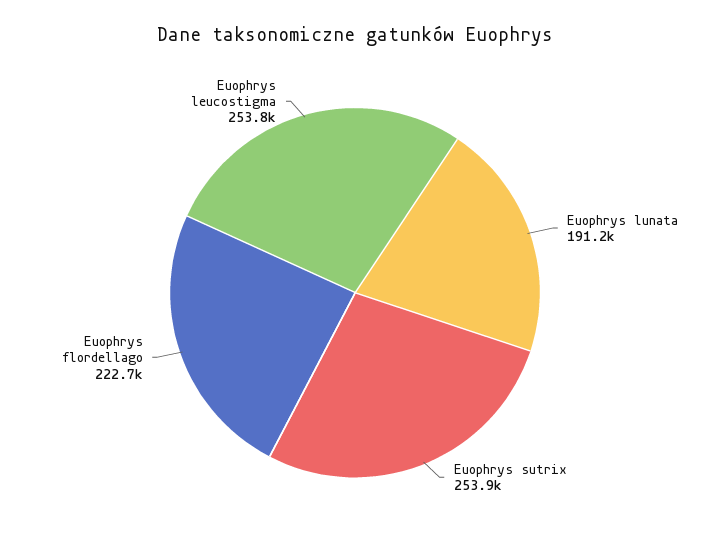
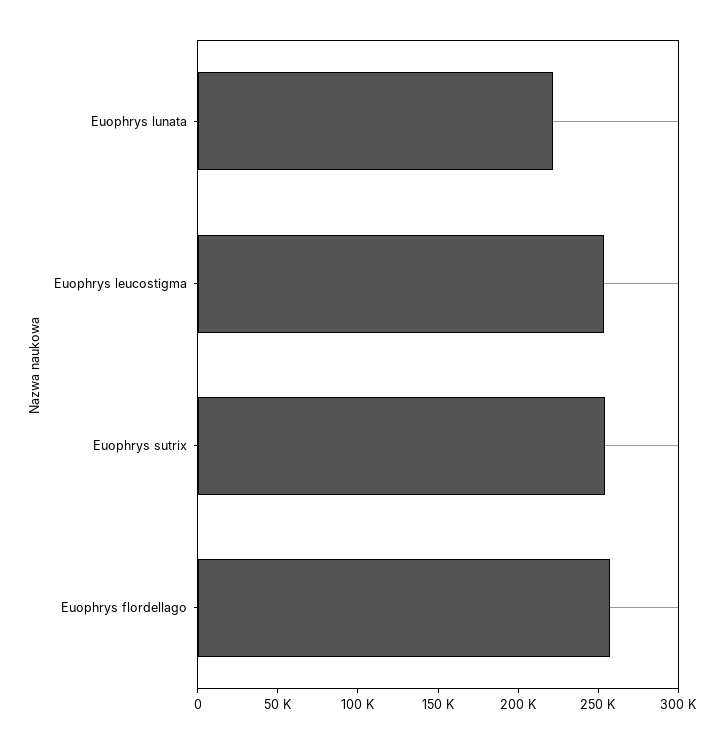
Euophrys lunata: 191200 -> 220000
Euophrys flordellago: 222700 -> 260000

